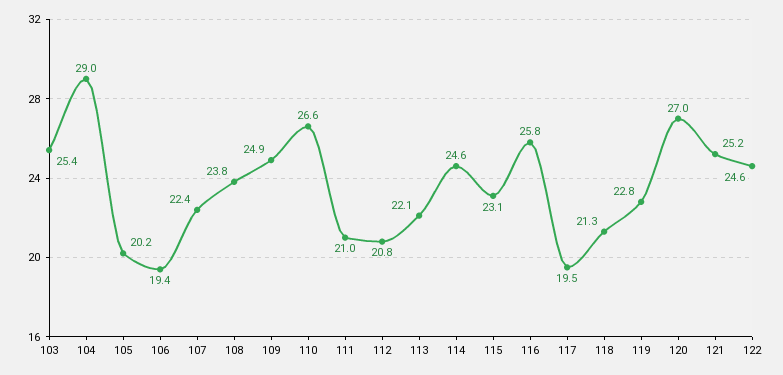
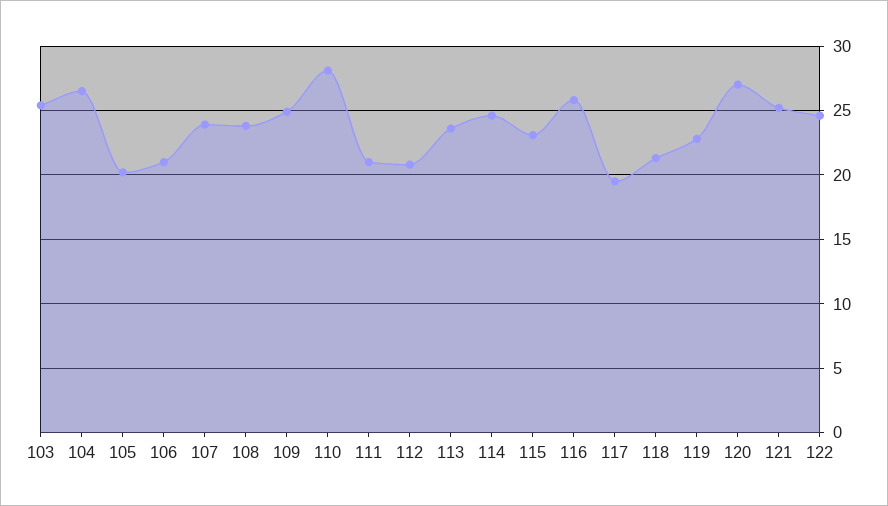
104: 29 -> 26.5
106: 19.4 -> 21
107: 22.4 -> 24
110: 26.6 -> 28
113: 22.1 -> 23.5

